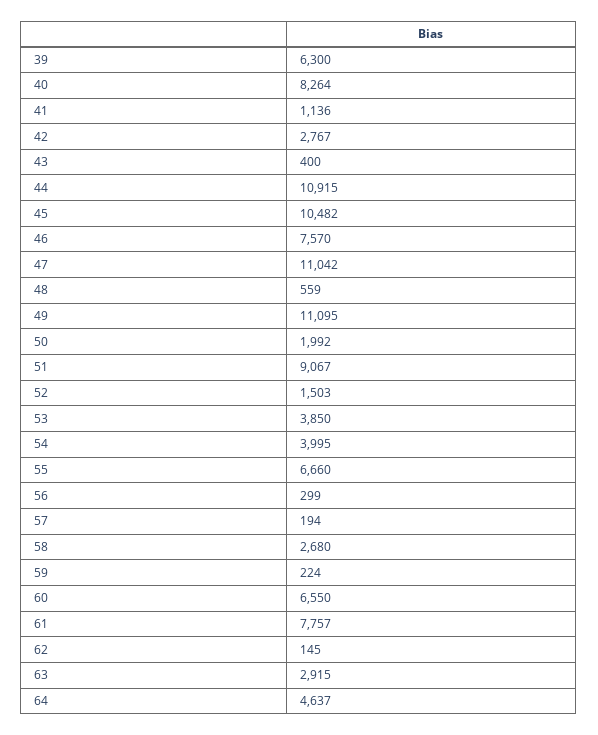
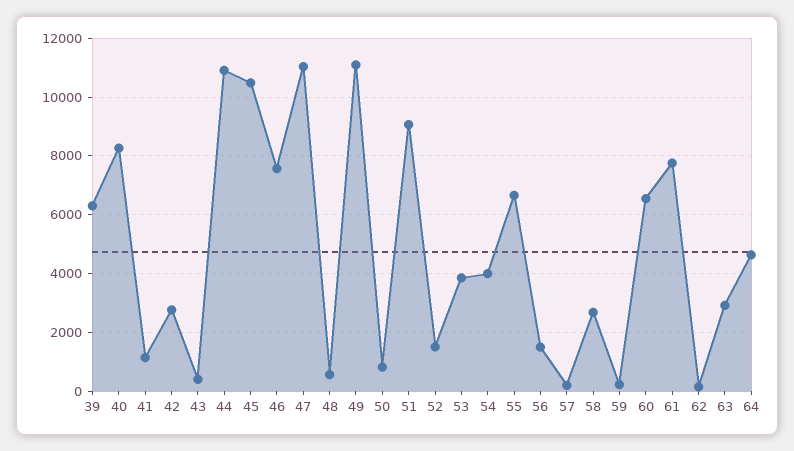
50: 1992 -> 750
56: 299 -> 1500

